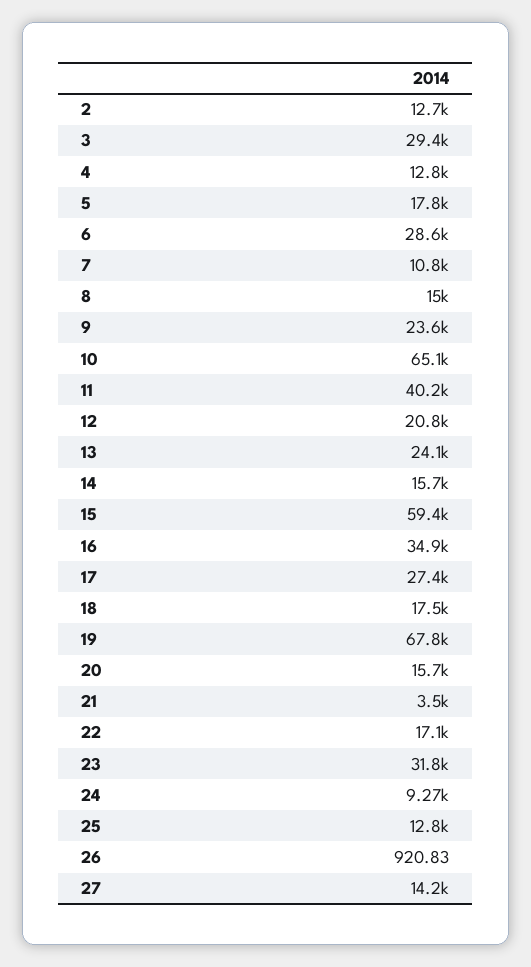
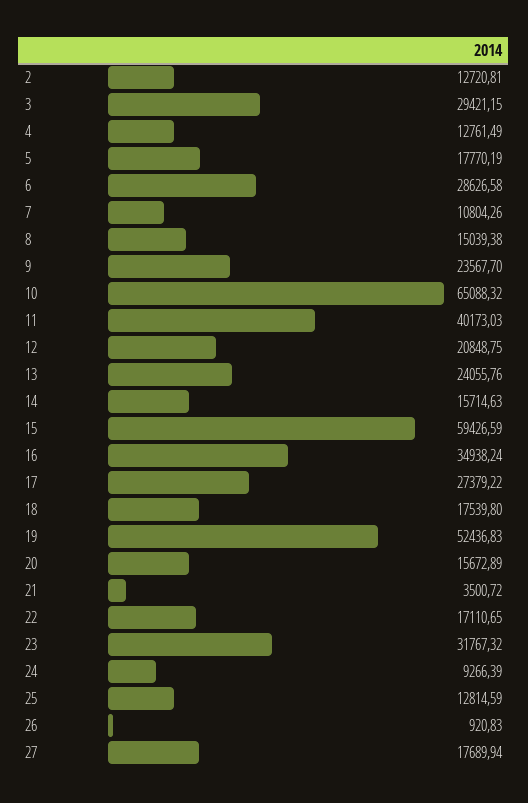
19: 67800 -> 52436.83
27: 14200 -> 17689.94

